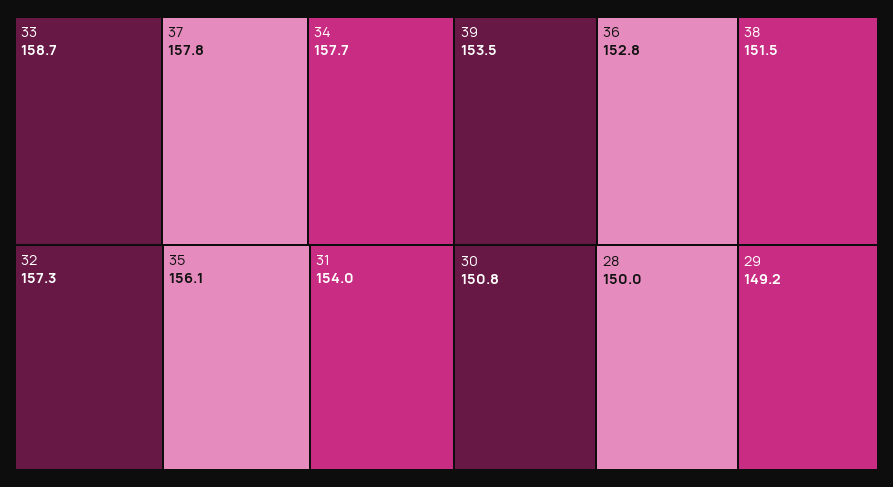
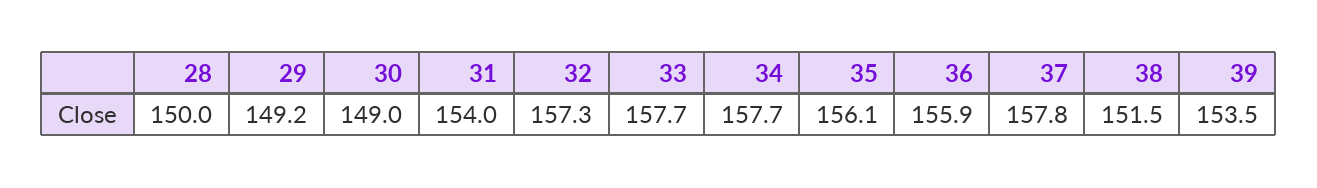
33: 158.7 -> 157.7
36: 152.8 -> 155.9
30: 150.8 -> 149

